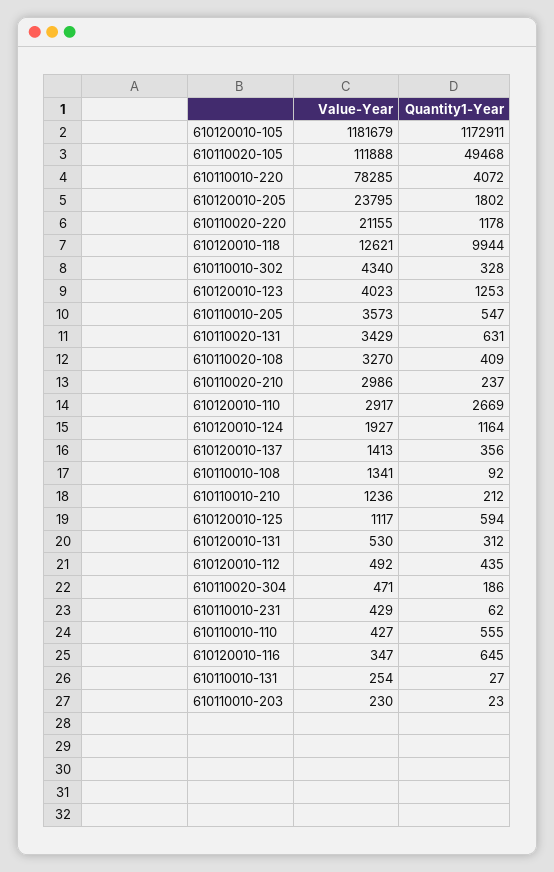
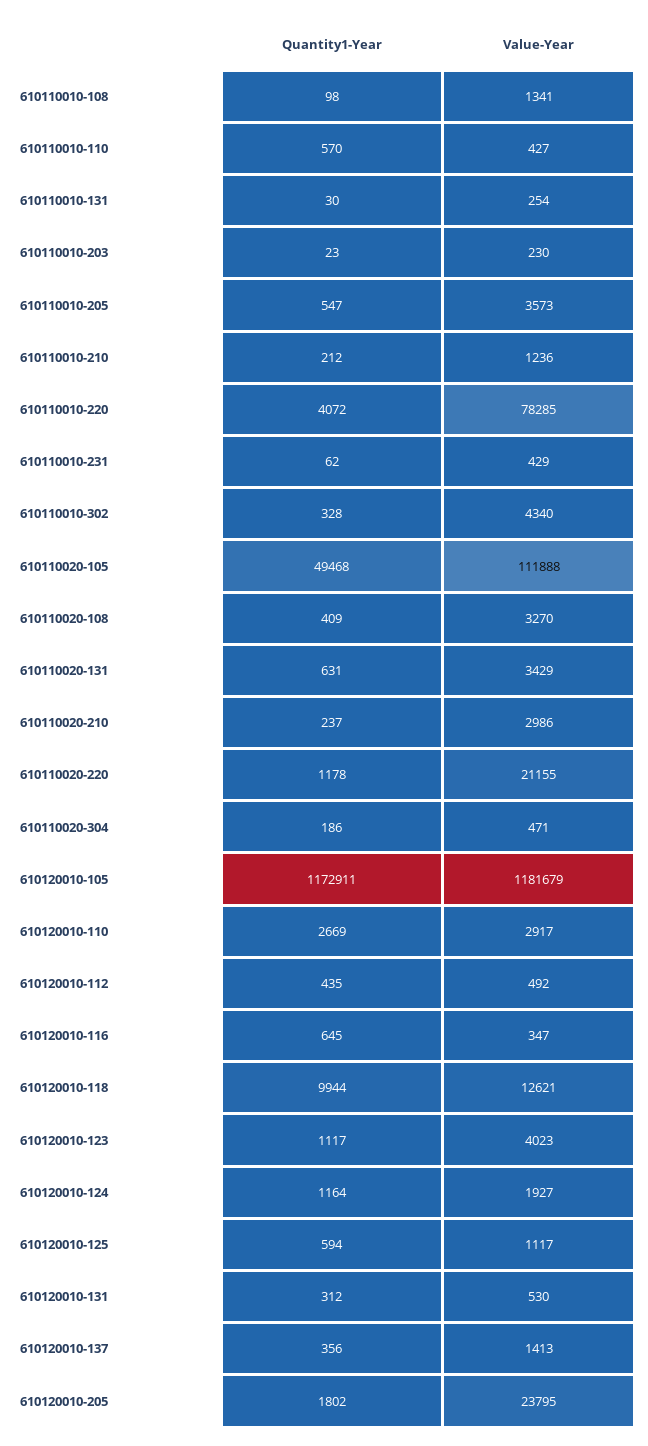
Quantity1-Year, 610120010-123: 1253 -> 1117
Quantity1-Year, 610110010-108: 92 -> 98
Quantity1-Year, 610110010-110: 555 -> 570
Quantity1-Year, 610110010-131: 27 -> 30

